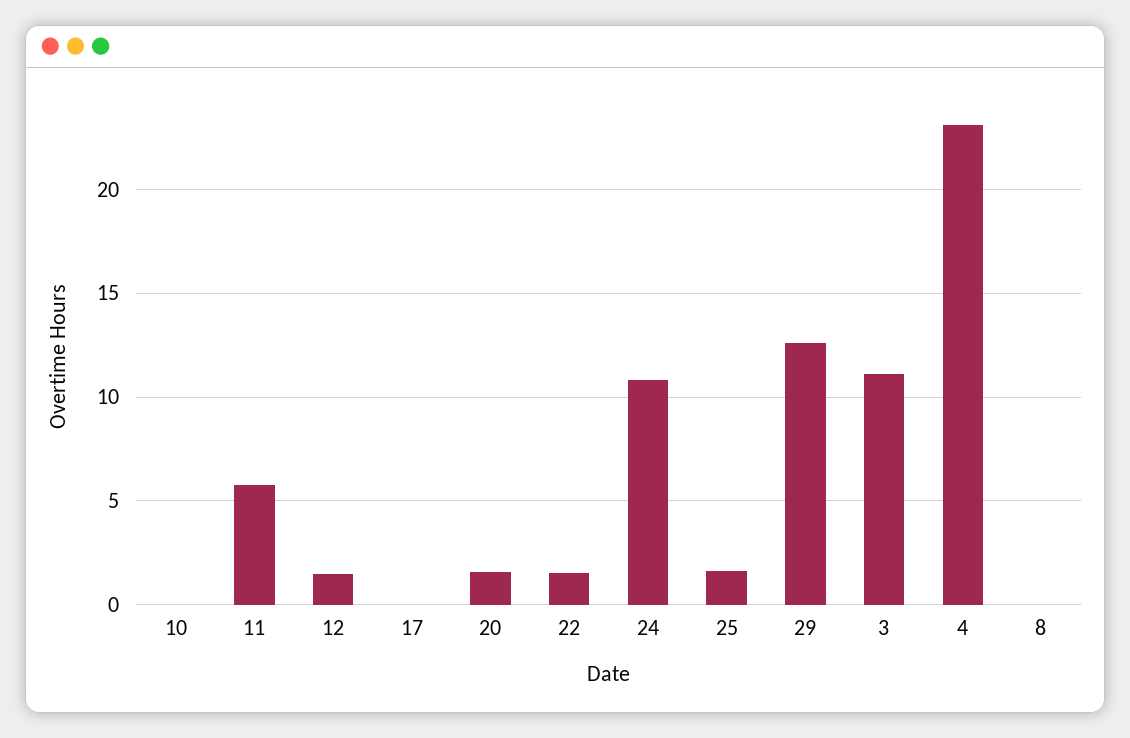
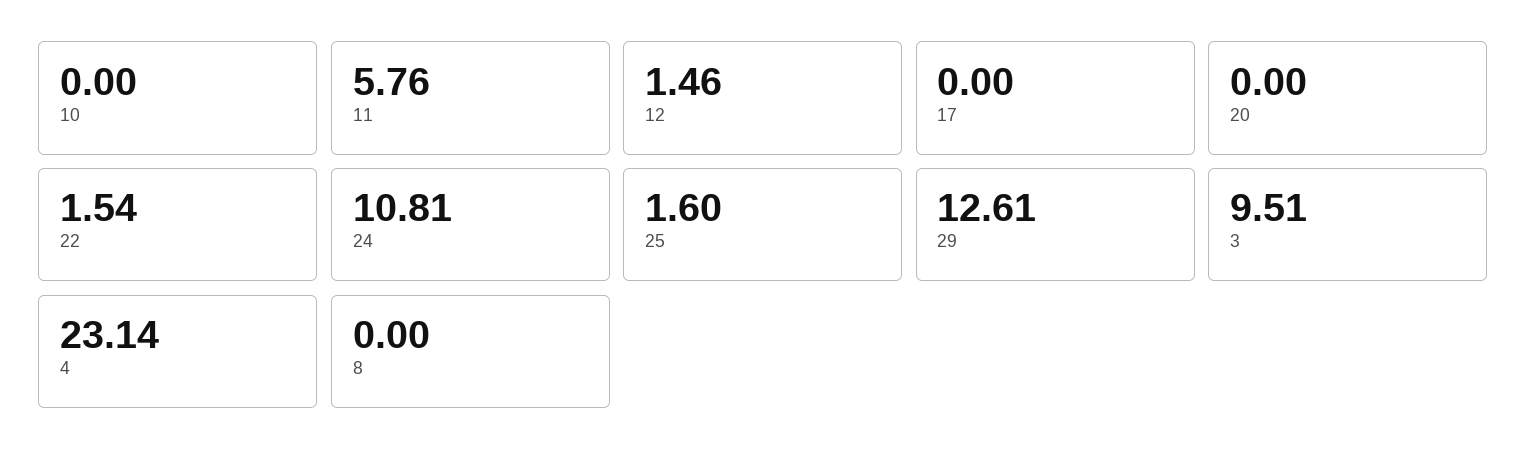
20: 1.5 -> 0
3: 11 -> 9.51

